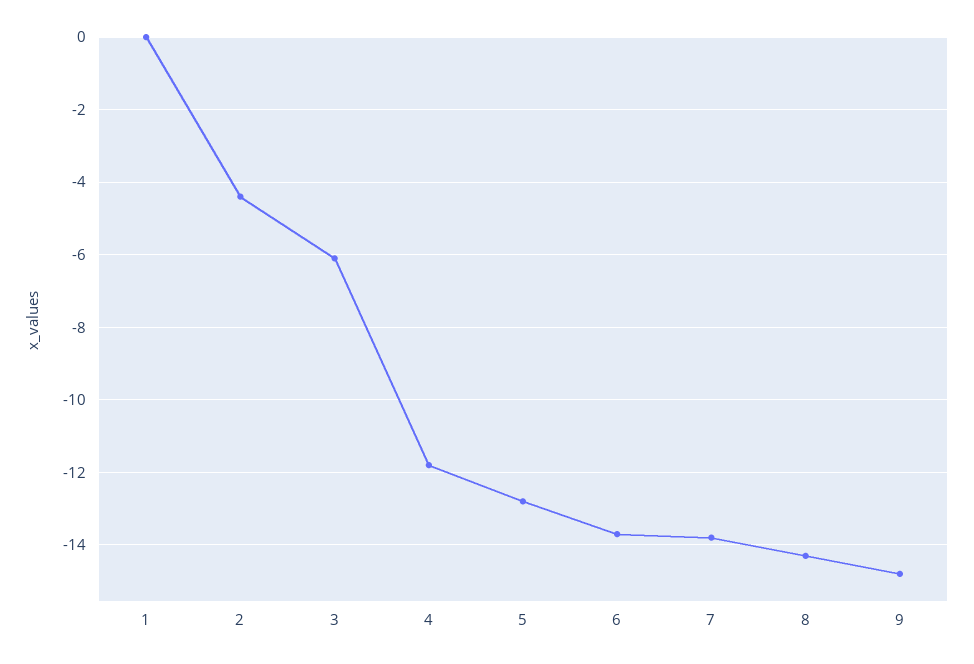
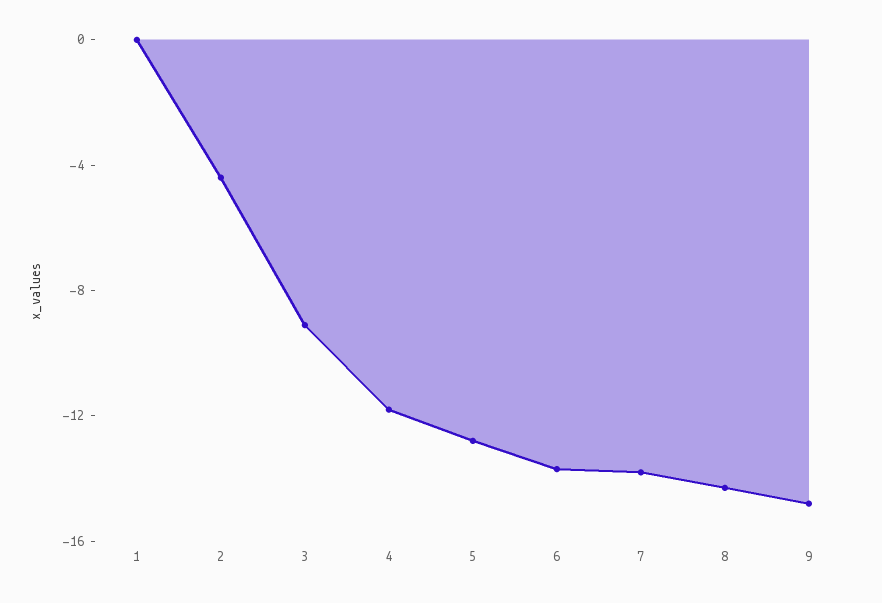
3: -6 -> -9

